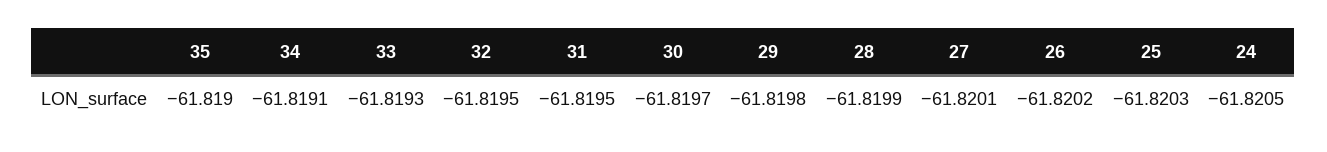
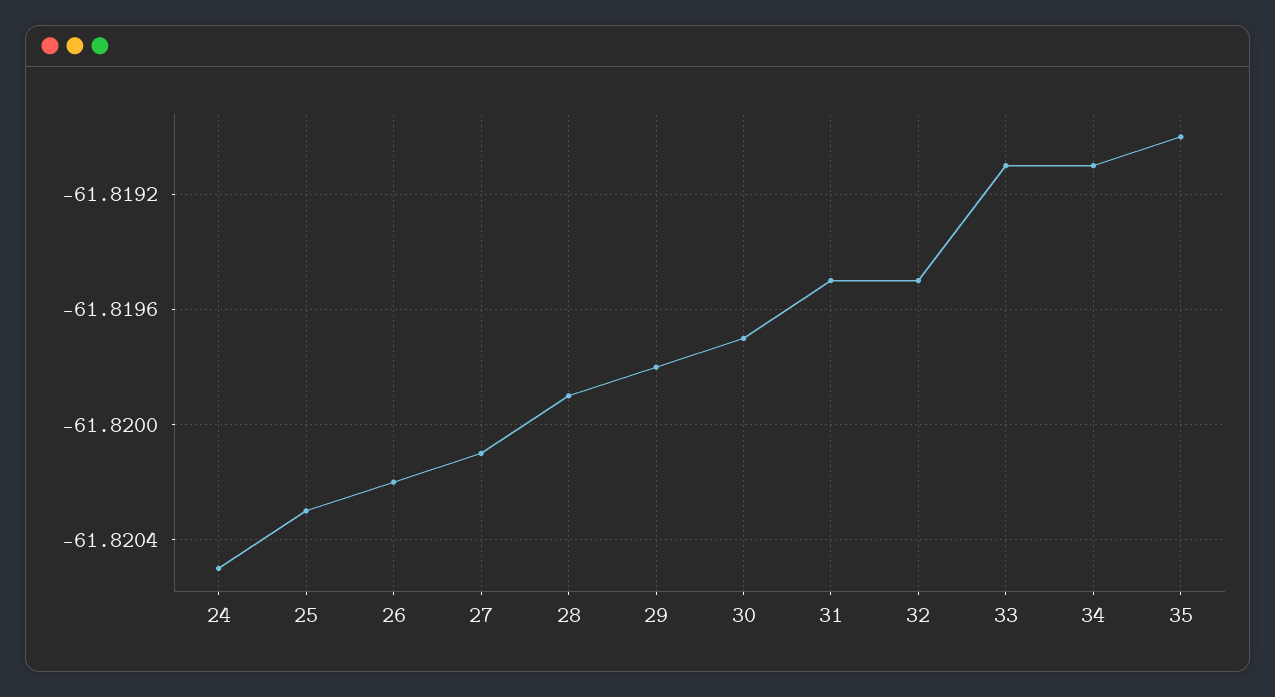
33: -61.8193 -> -61.8191

